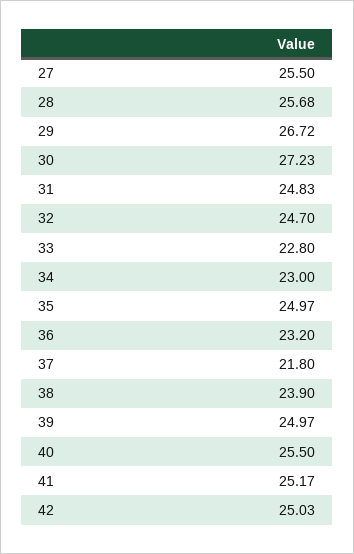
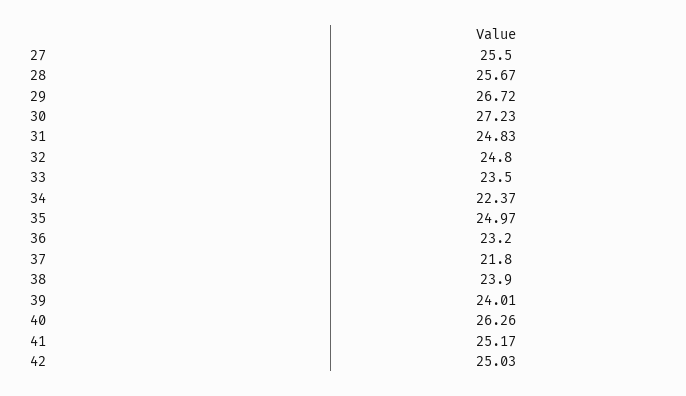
28: 25.68 -> 25.67
32: 24.7 -> 24.8
33: 22.8 -> 23.5
34: 23 -> 22.37
39: 24.97 -> 24.01
40: 25.5 -> 26.26

